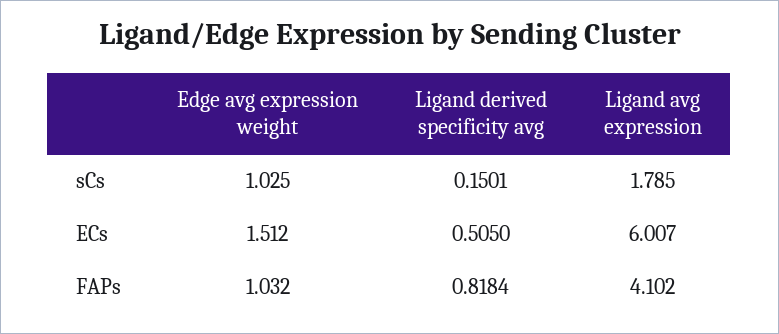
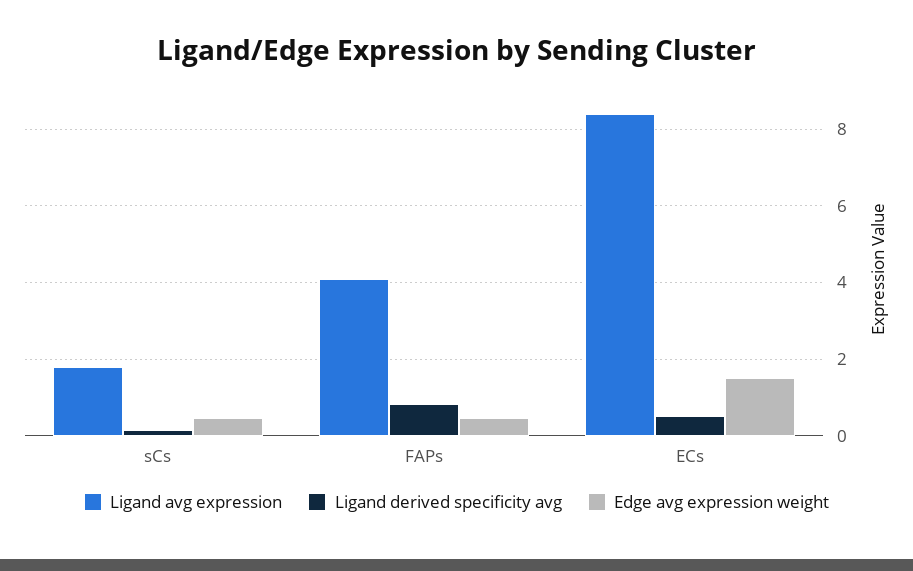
Edge avg expression weight, sCs: 1.025 -> 0.4
Ligand avg expression, ECs: 6.007 -> 8.4
Edge avg expression weight, FAPs: 1.032 -> 0.4

